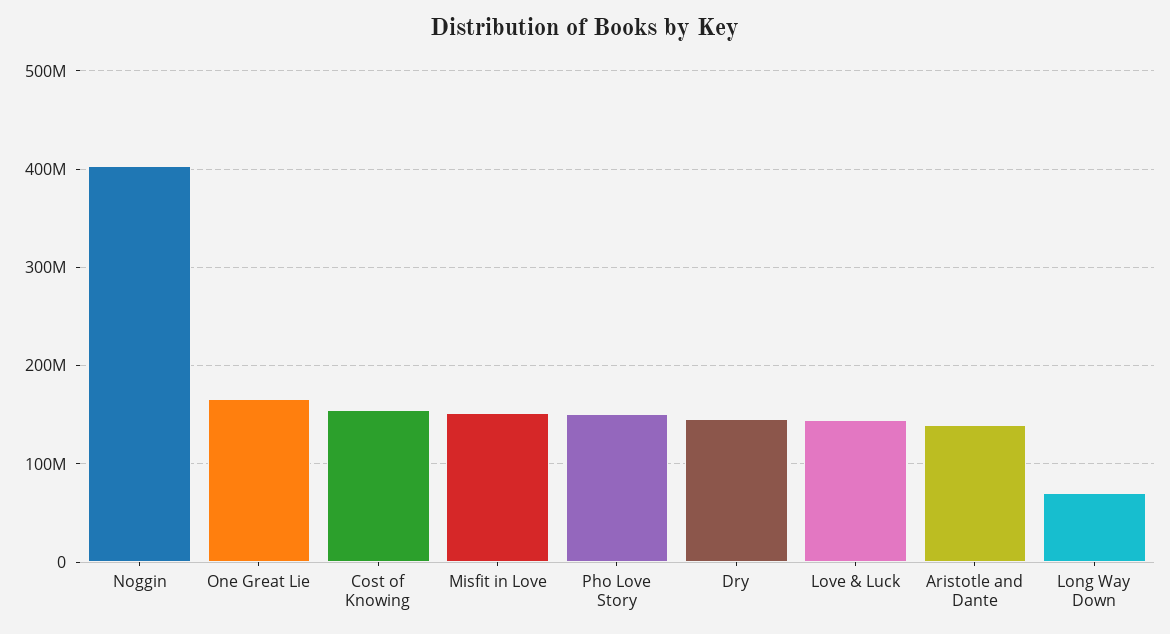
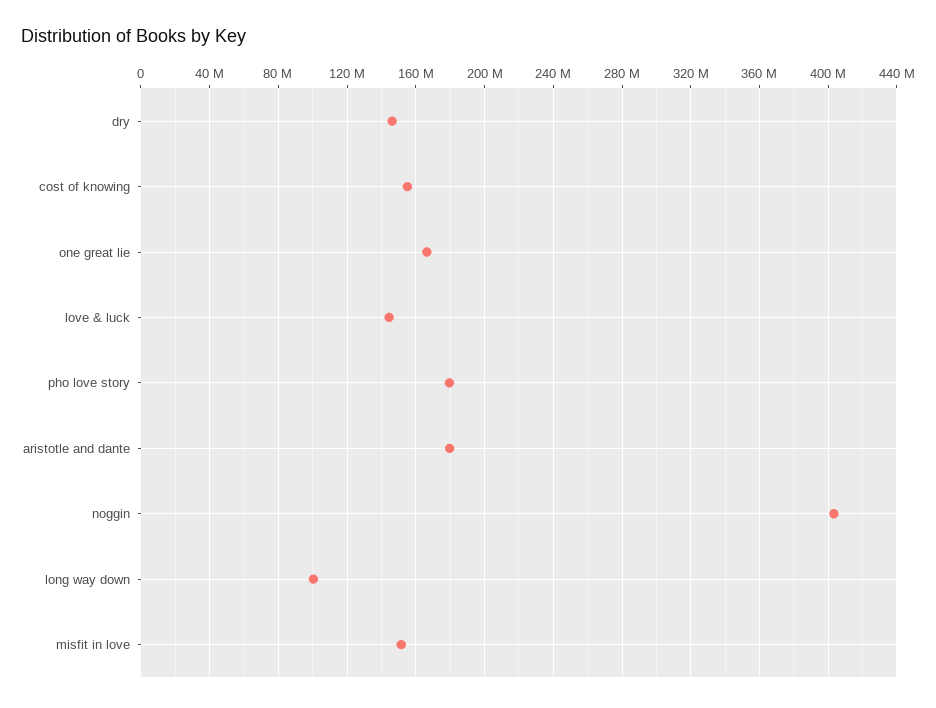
Pho Love Story: 150000000 -> 180000000
Aristotle and Dante: 140000000 -> 180000000
Long Way Down: 70000000 -> 100000000

